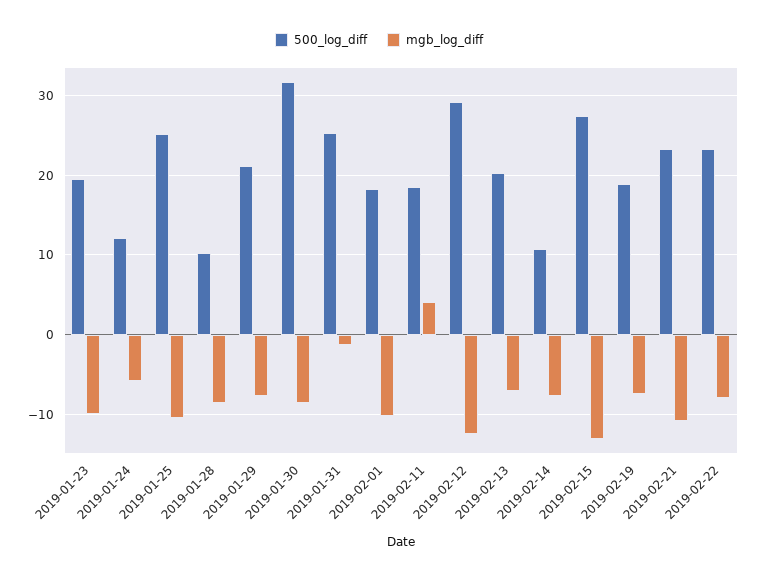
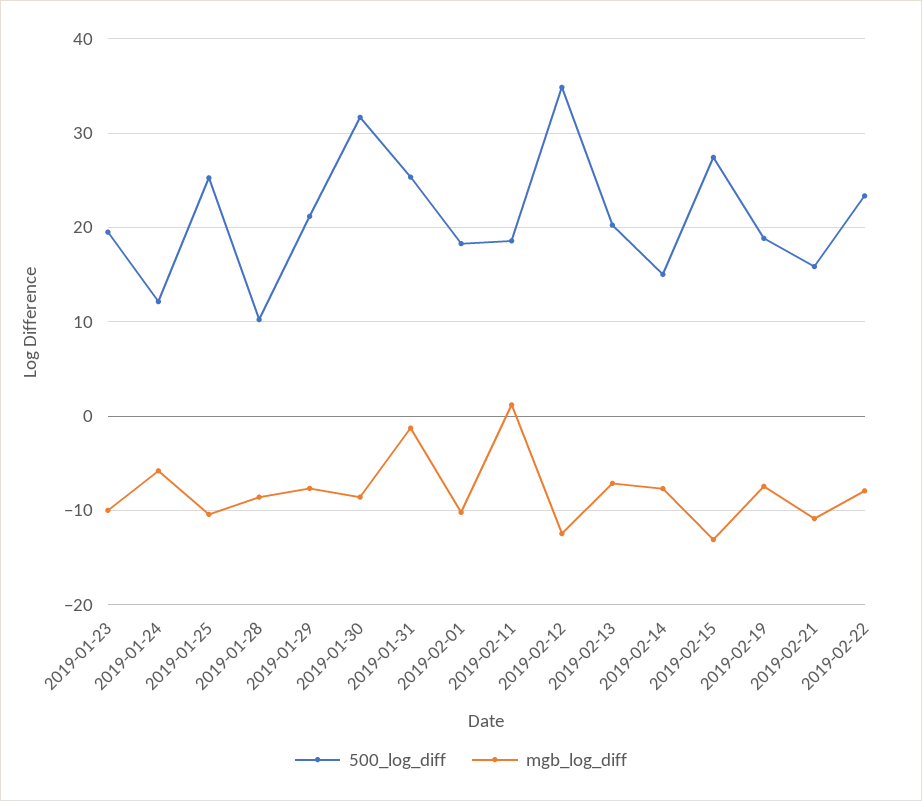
mgb_log_diff, 2019-02-11: 4 -> 1
500_log_diff, 2019-02-12: 29 -> 35
500_log_diff, 2019-02-14: 11 -> 15
500_log_diff, 2019-02-21: 23 -> 16

